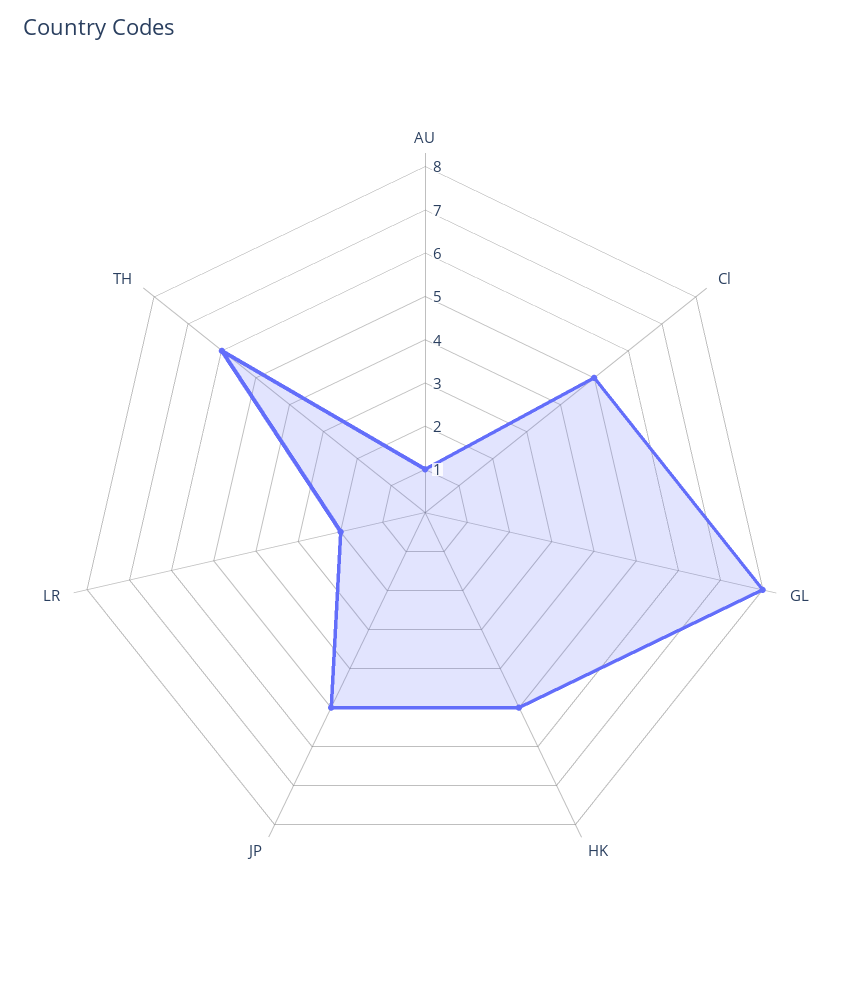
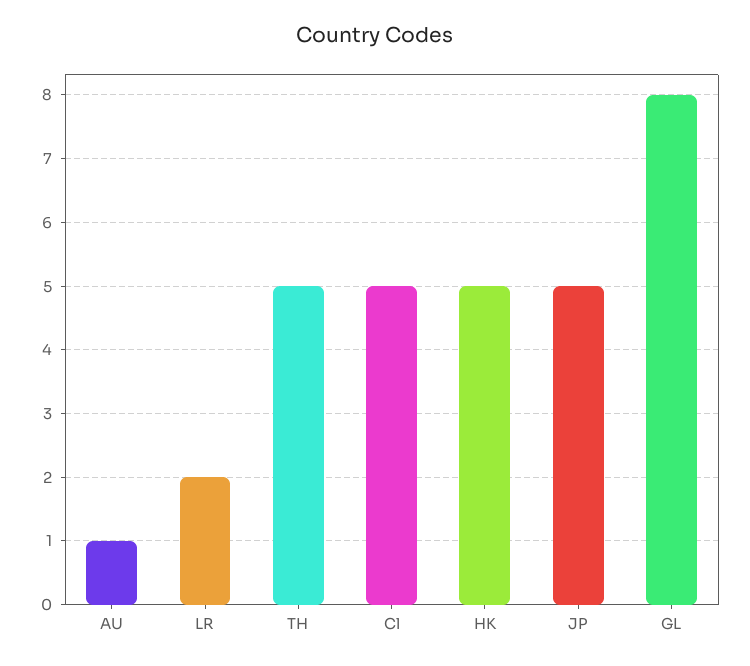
TH: 6 -> 5

